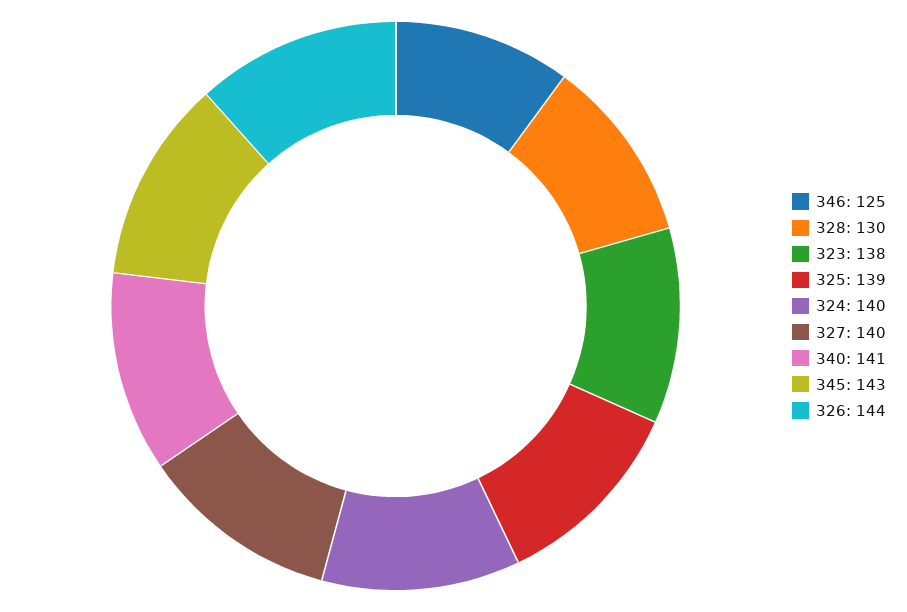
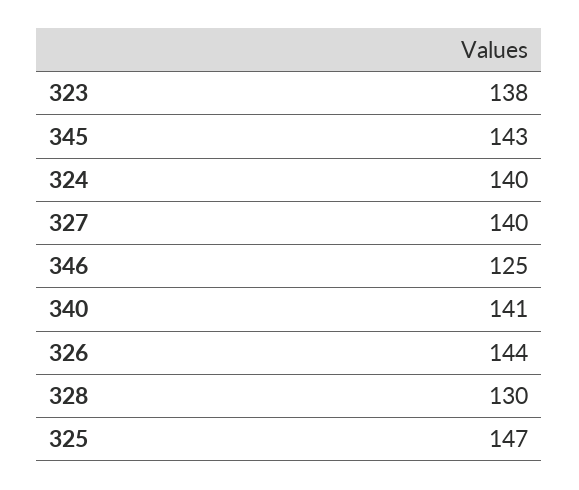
325: 139 -> 147

